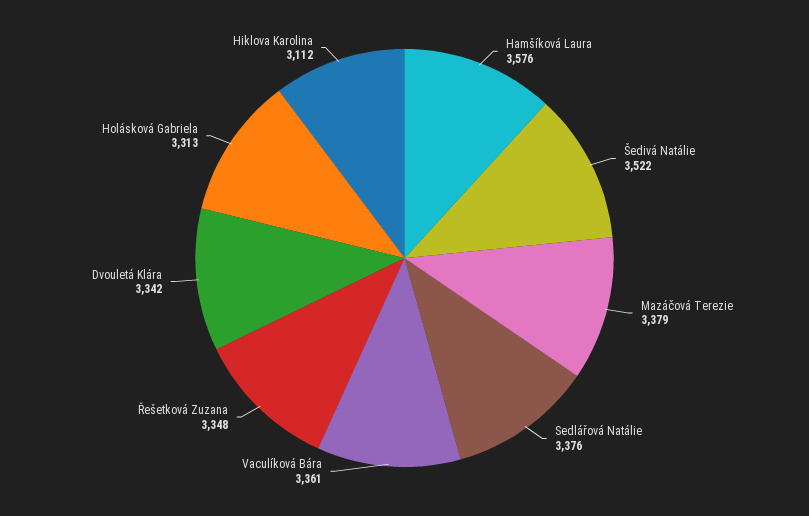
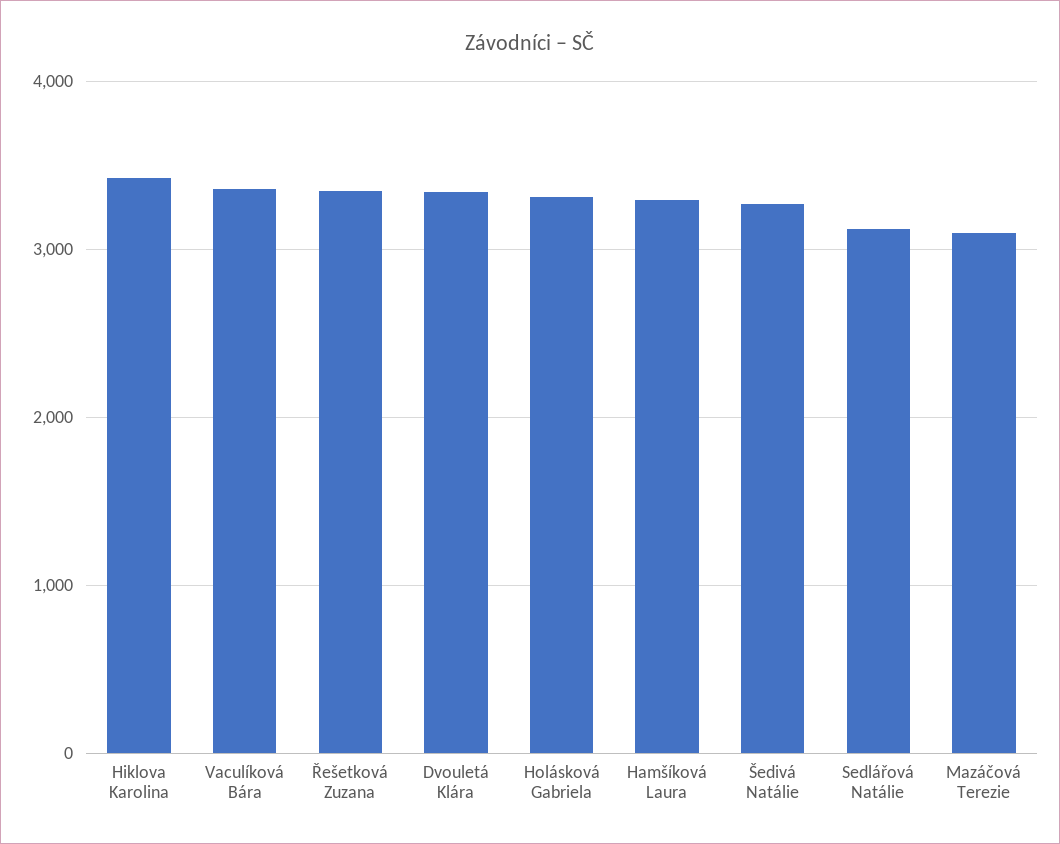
Hamšíková Laura: 3576 -> 3300
Šedivá Natálie: 3522 -> 3300
Mazáčová Terezie: 3379 -> 3100
Sedlářová Natálie: 3376 -> 3100
Hiklova Karolina: 3112 -> 3400

